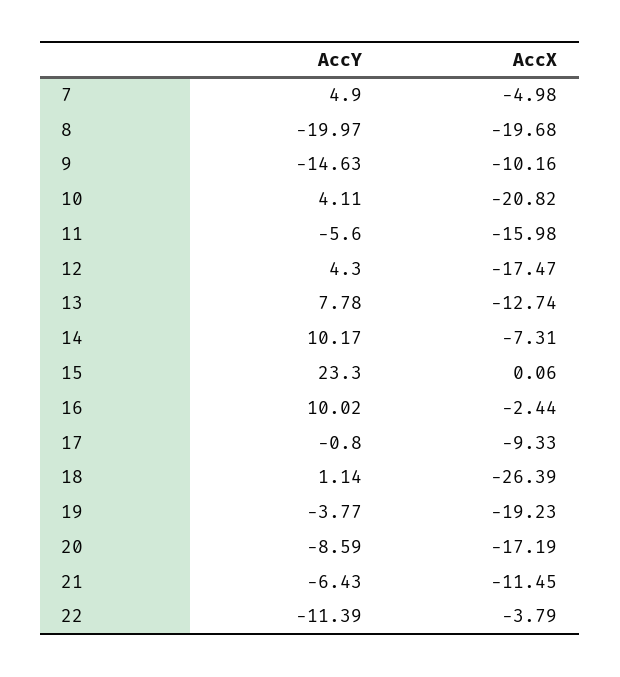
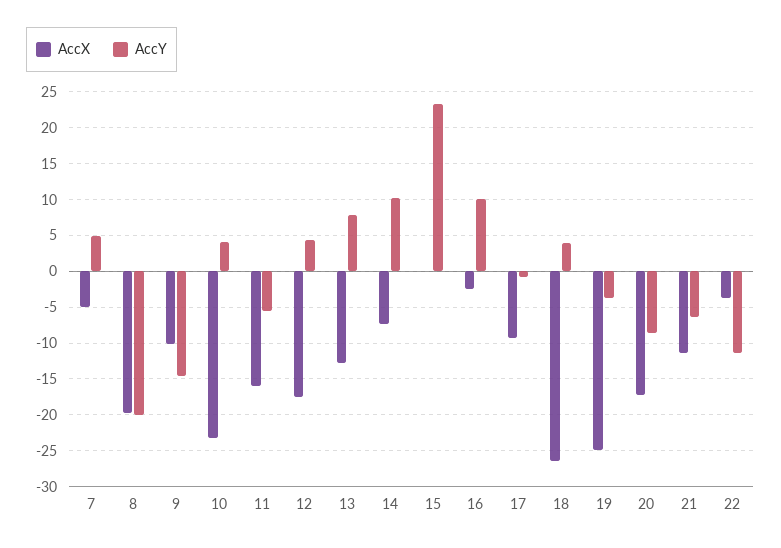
AccX, 10: -20.82 -> -23
AccY, 18: 1.14 -> 4
AccX, 19: -19.23 -> -25

